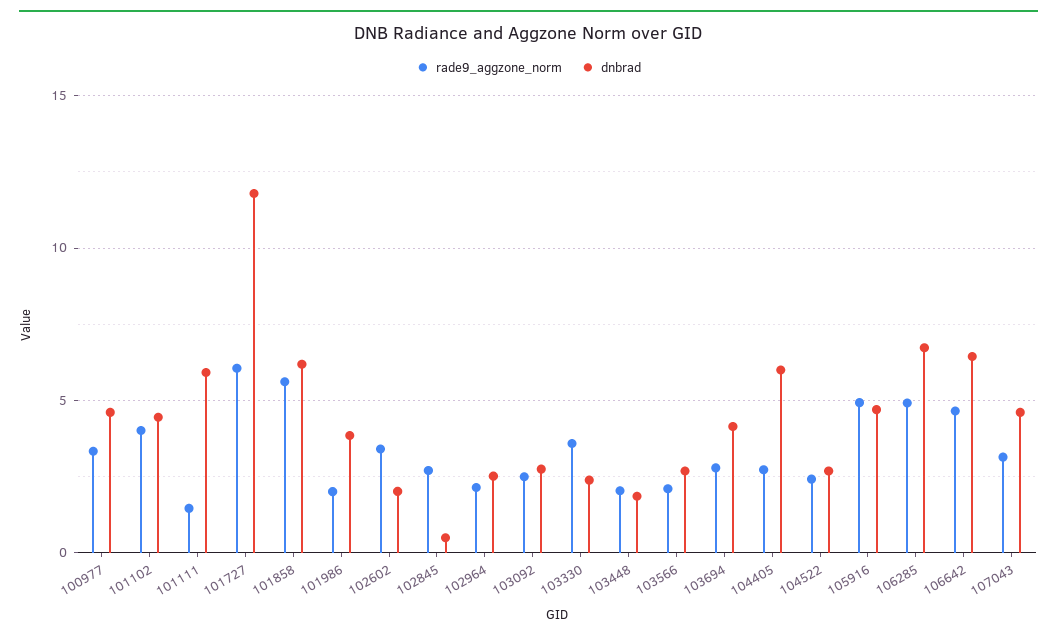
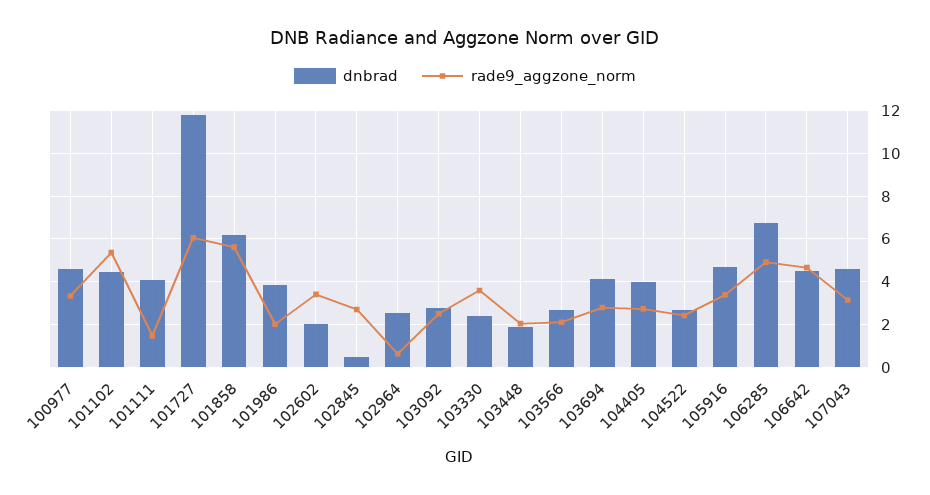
rade9_aggzone_norm, 101102: 4 -> 5.5
dnbrad, 101111: 6 -> 4
rade9_aggzone_norm, 102964: 2 -> 0.5
dnbrad, 104405: 6 -> 4
rade9_aggzone_norm, 105916: 5 -> 3.5
dnbrad, 106642: 6.5 -> 4.5

